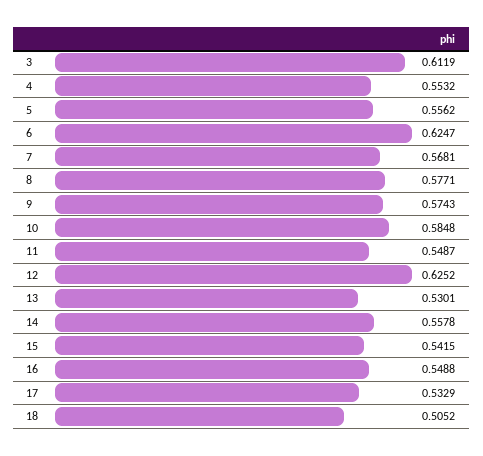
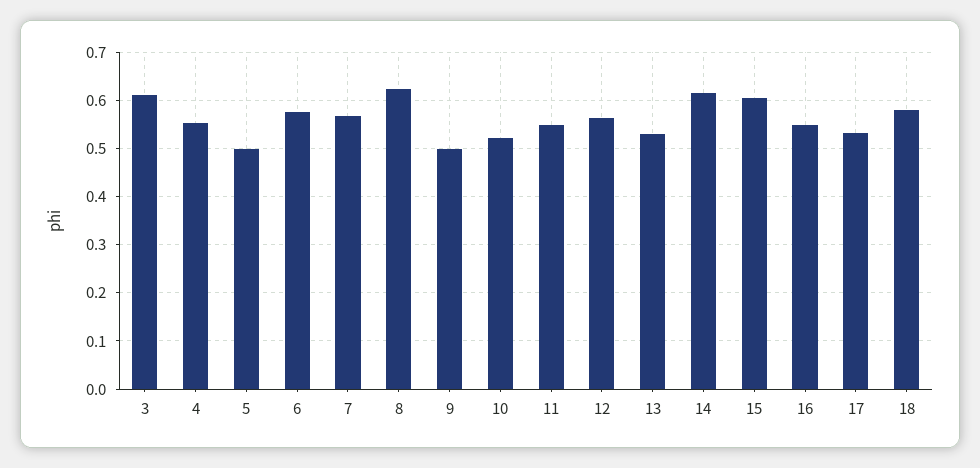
5: 0.5562 -> 0.5
6: 0.6247 -> 0.58
8: 0.5771 -> 0.62
9: 0.5743 -> 0.5
10: 0.5848 -> 0.52
12: 0.6252 -> 0.56
14: 0.5578 -> 0.62
15: 0.5415 -> 0.6
18: 0.5052 -> 0.58

